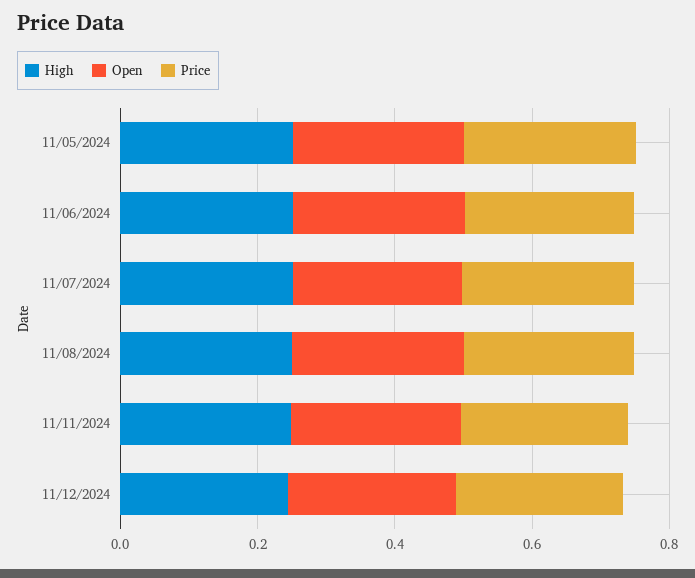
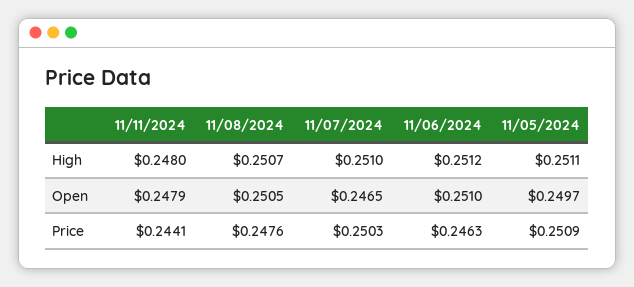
High, 11/12/2024: 0.25 -> none
Open, 11/12/2024: 0.25 -> none
Price, 11/12/2024: 0.25 -> none

